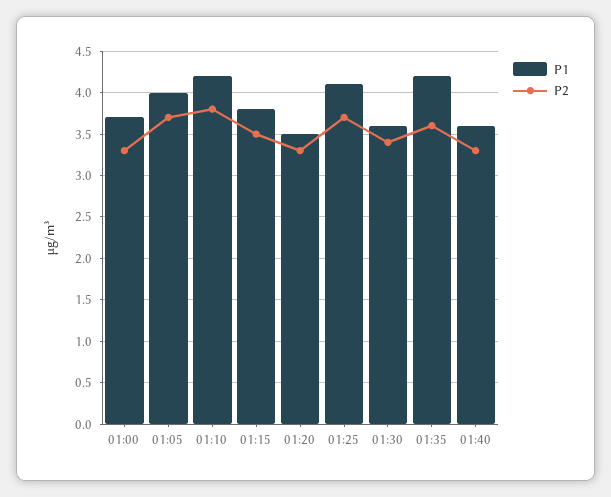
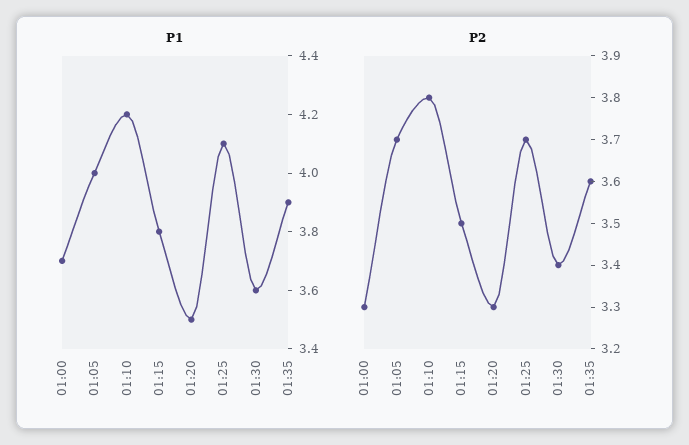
P1, 01:35: 4.2 -> 3.9
P1, 01:40: 3.6 -> none
P2, 01:40: 3.3 -> none

